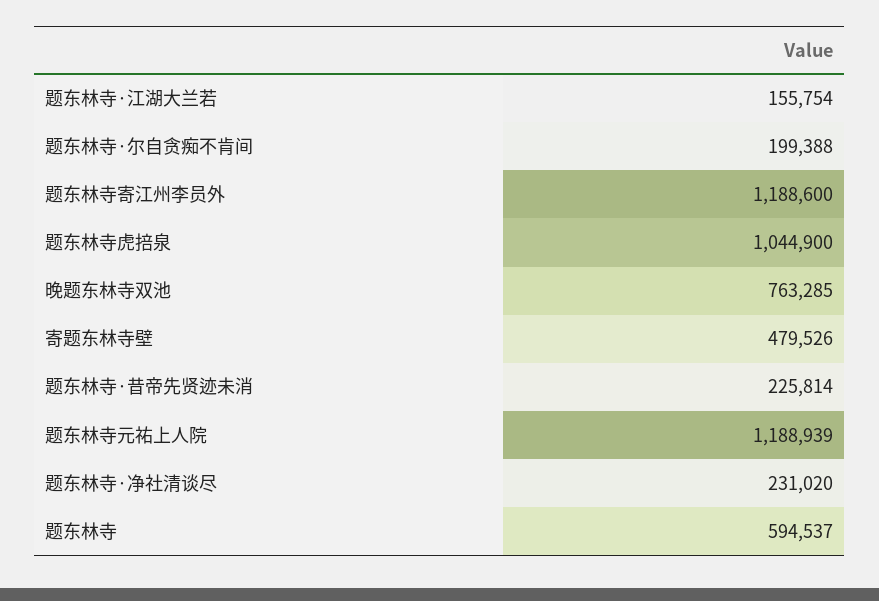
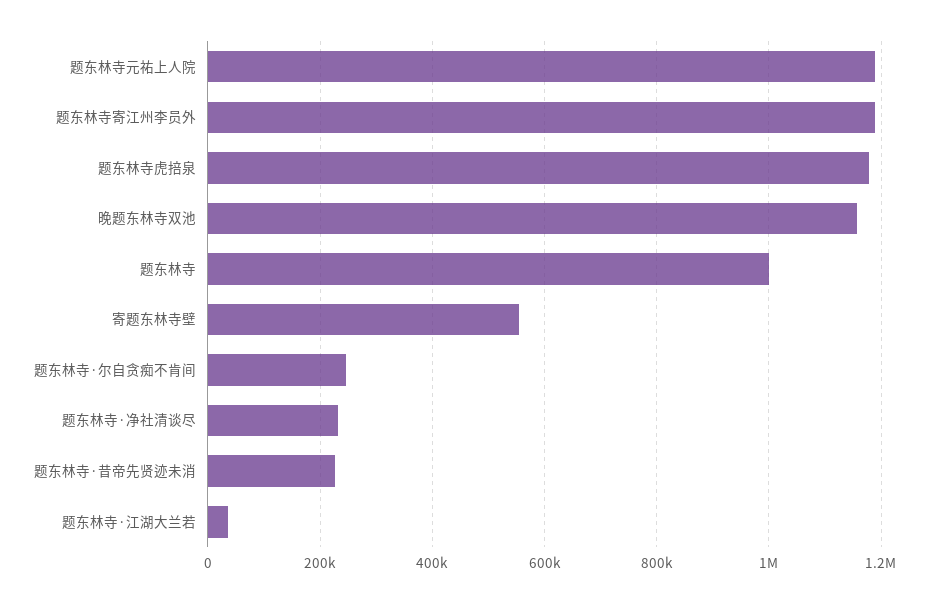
题东林寺·江湖大兰若: 155754 -> 40000
题东林寺·尔自贪痴不肯间: 199388 -> 240000
题东林寺虎掊泉: 1044900 -> 1180000
晚题东林寺双池: 763285 -> 1160000
寄题东林寺壁: 479526 -> 560000
题东林寺: 594537 -> 1000000

